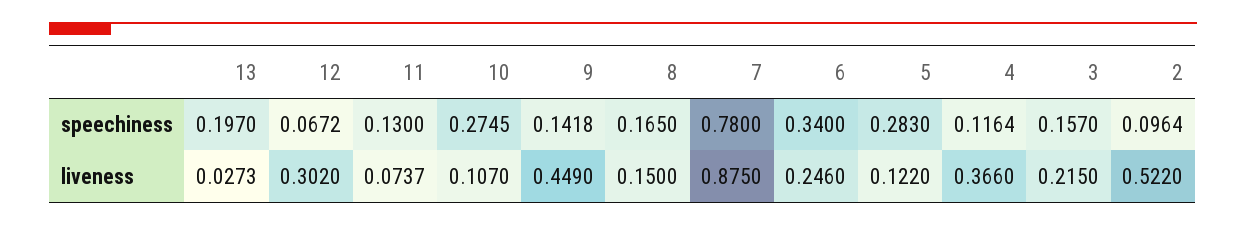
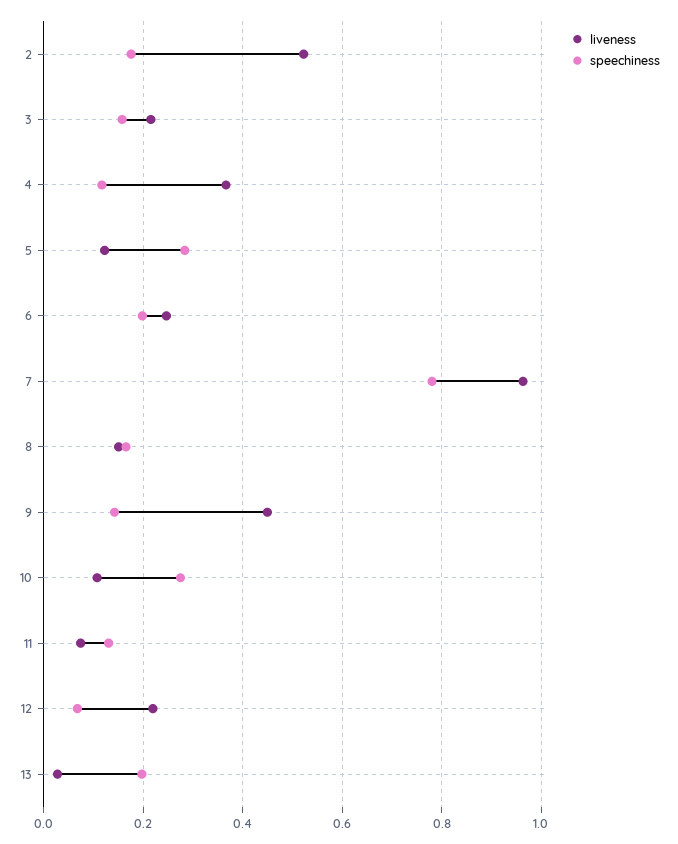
speechiness, 6: 0.34 -> 0.2
speechiness, 2: 0.0964 -> 0.18
liveness, 12: 0.302 -> 0.22
liveness, 7: 0.875 -> 0.96

